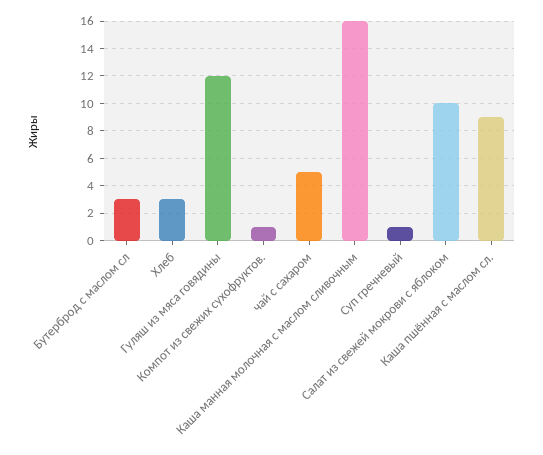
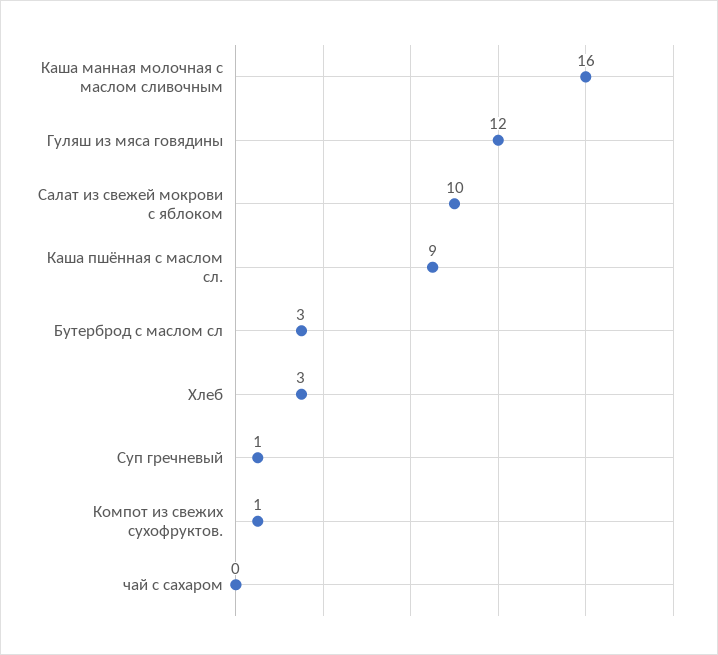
чай с сахаром: 5 -> 0

